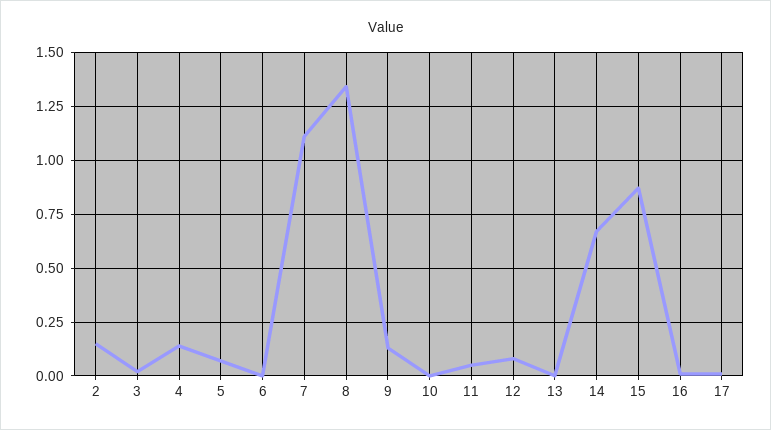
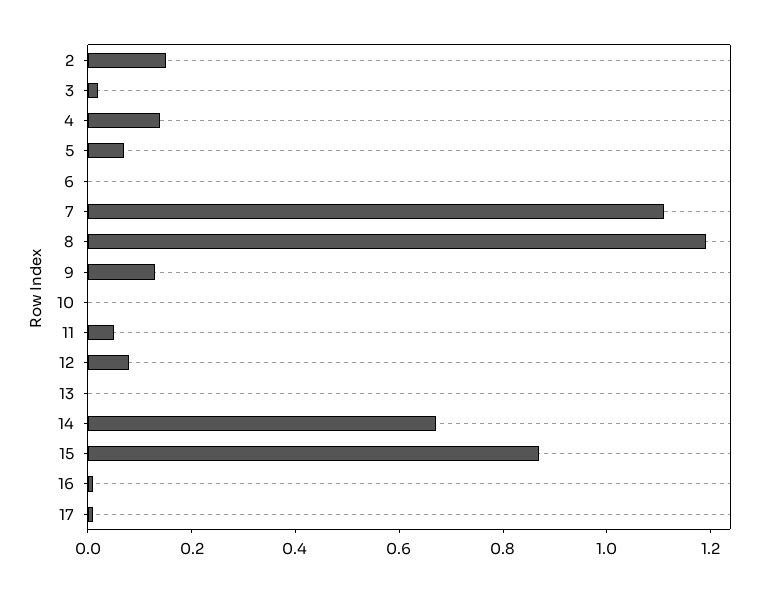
8: 1.35 -> 1.2

